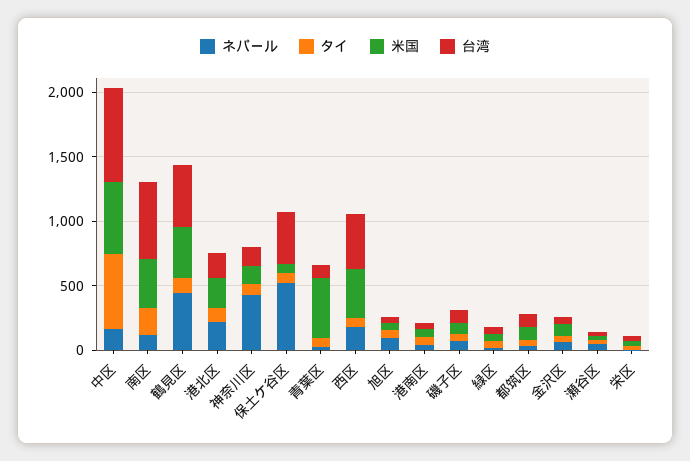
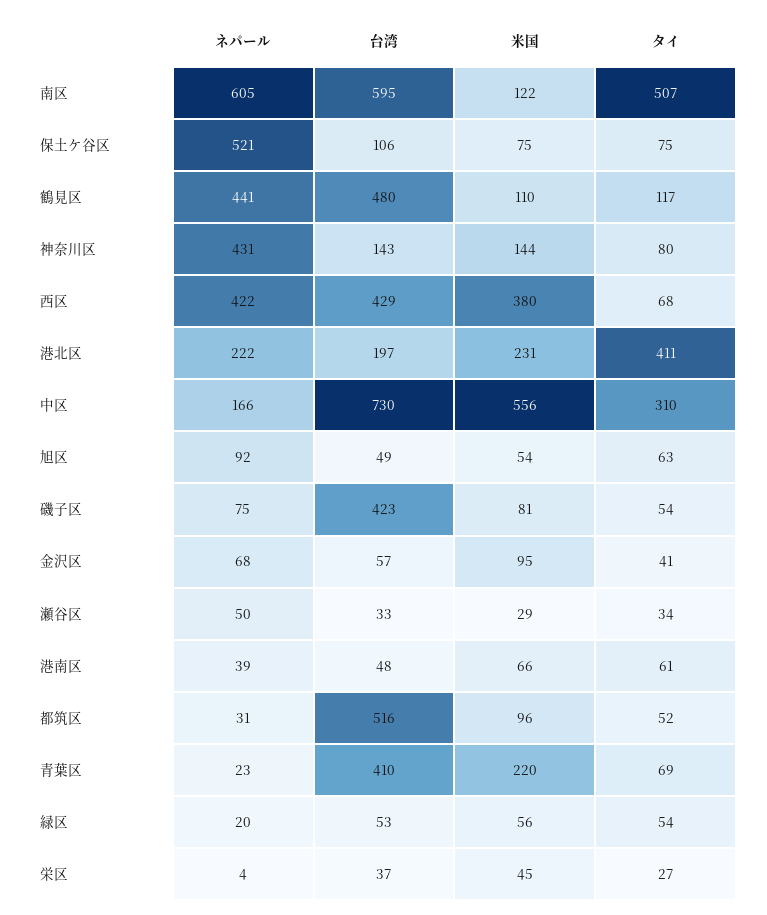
タイ, 中区: 600 -> 310
ネパール, 南区: 100 -> 605
タイ, 南区: 200 -> 507
米国, 南区: 400 -> 122
米国, 鶴見区: 400 -> 110
タイ, 港北区: 100 -> 411
台湾, 保土ケ谷区: 400 -> 106
米国, 青葉区: 500 -> 220
台湾, 青葉区: 100 -> 410
ネパール, 西区: 200 -> 422
台湾, 磯子区: 100 -> 423
台湾, 都筑区: 100 -> 516

